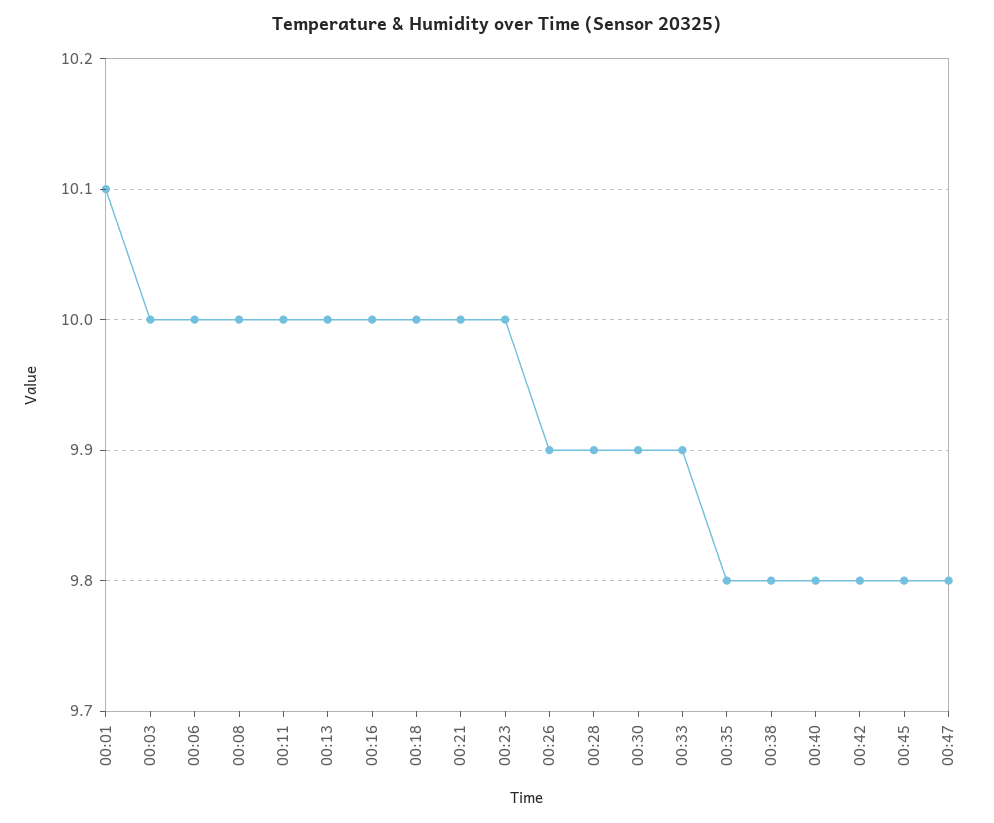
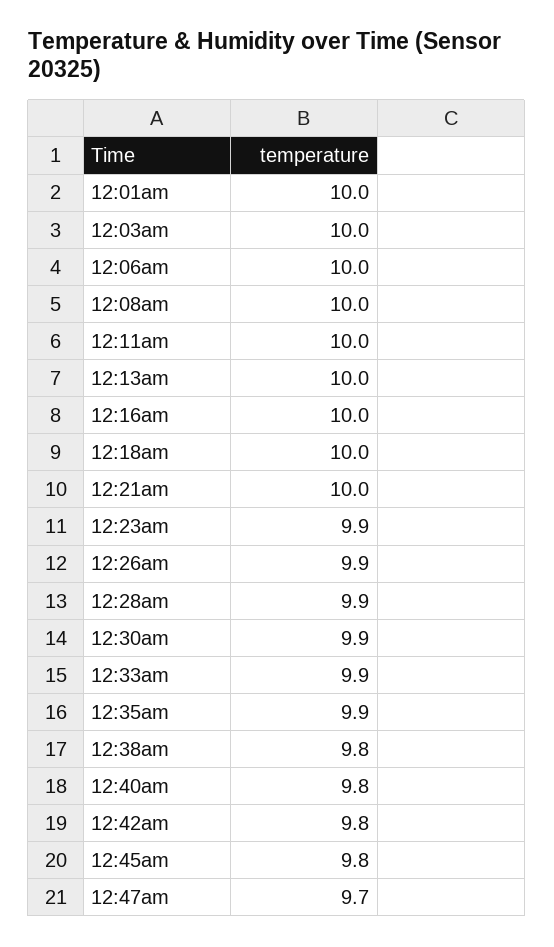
00:01: 10.1 -> 10
00:23: 10 -> 9.9
00:35: 9.8 -> 9.9
00:47: 9.8 -> 9.7

